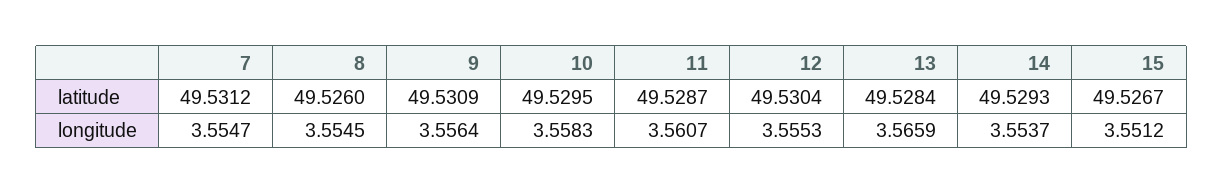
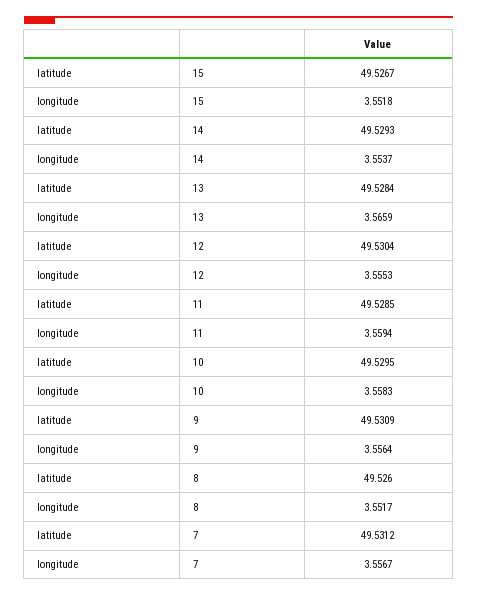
11, latitude: 49.5287 -> 49.5285
7, longitude: 3.5547 -> 3.5567
8, longitude: 3.5545 -> 3.5517
11, longitude: 3.5607 -> 3.5594
15, longitude: 3.5512 -> 3.5518

